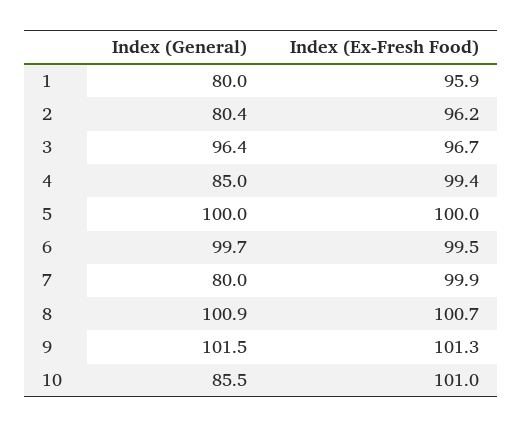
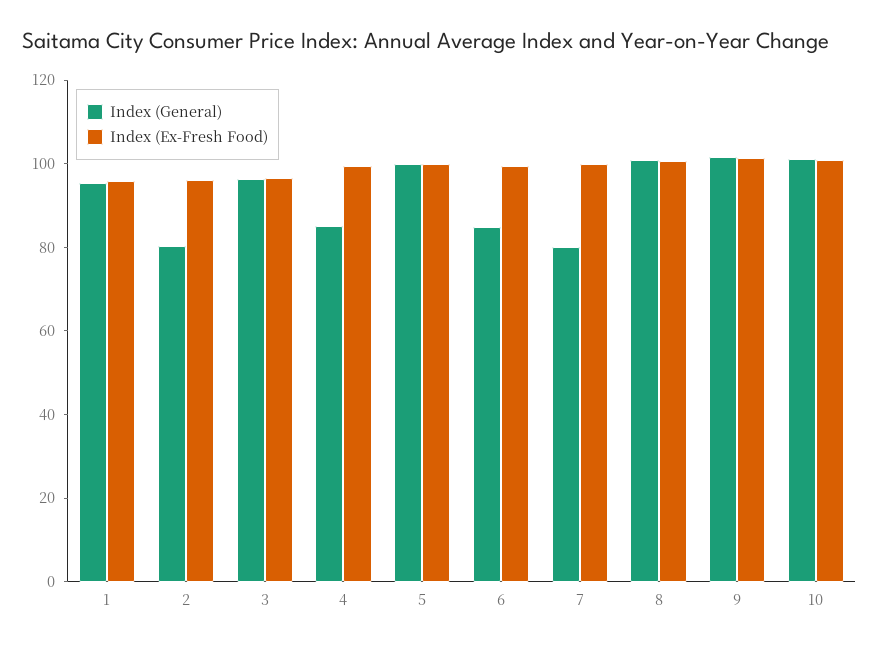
Index (General), 1: 80 -> 95
Index (General), 6: 99.7 -> 85
Index (General), 10: 85.5 -> 100

